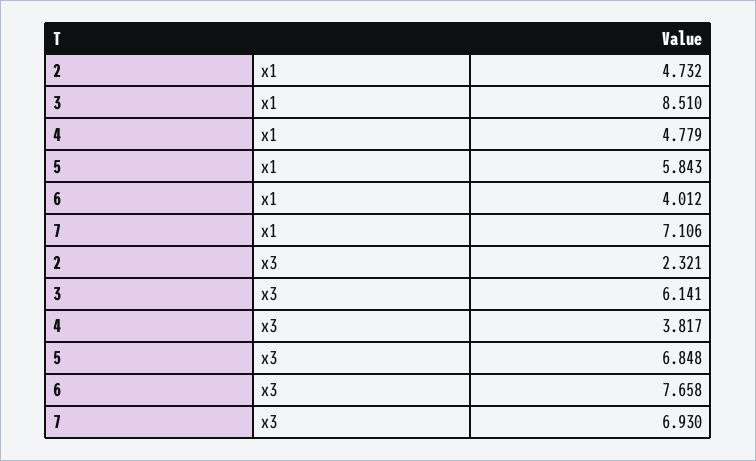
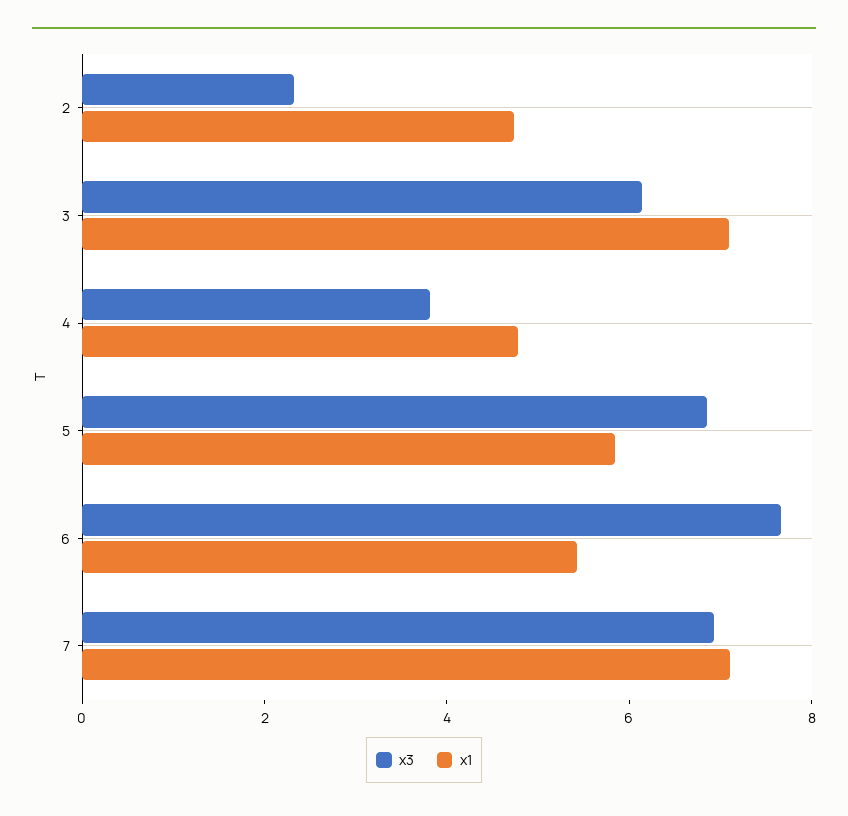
x1, 3: 8.51 -> 7
x1, 6: 4.012 -> 5.5

